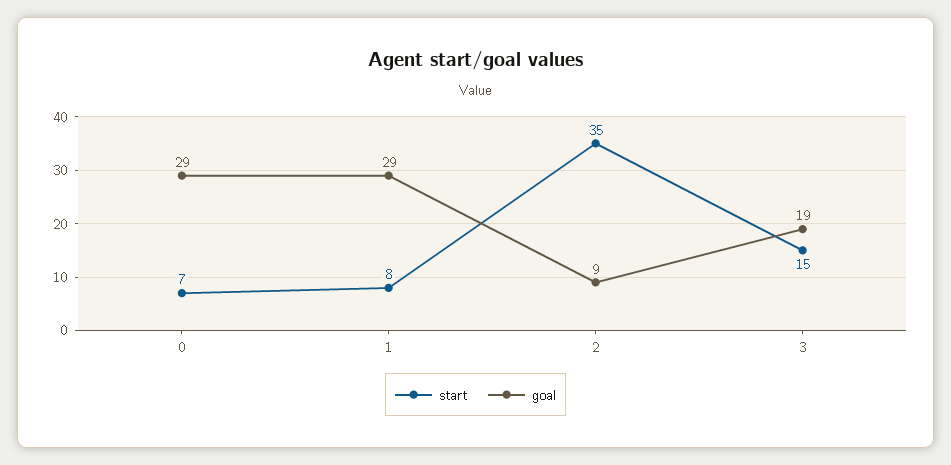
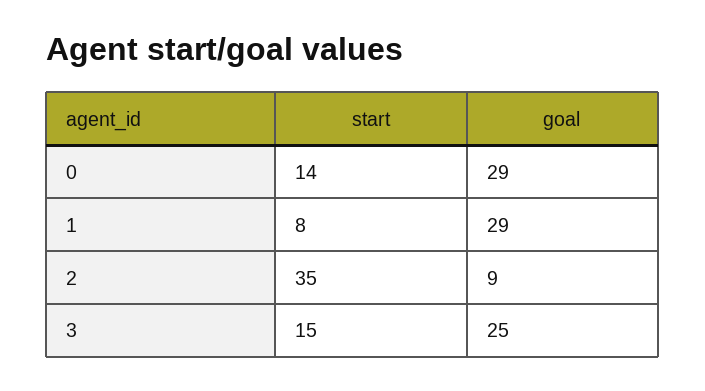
start, 0: 7 -> 14
goal, 3: 19 -> 25

